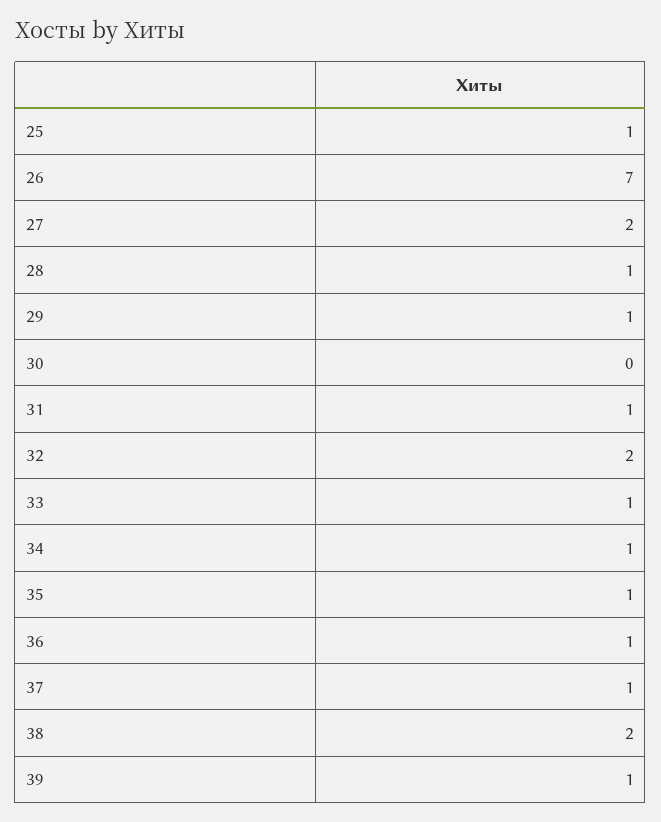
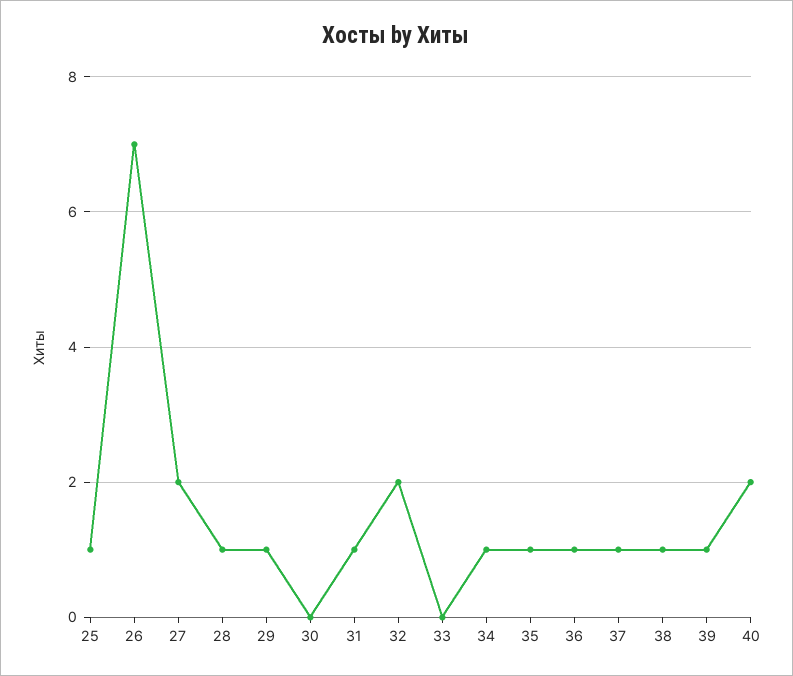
33: 1 -> 0
38: 2 -> 1
40: none -> 2

